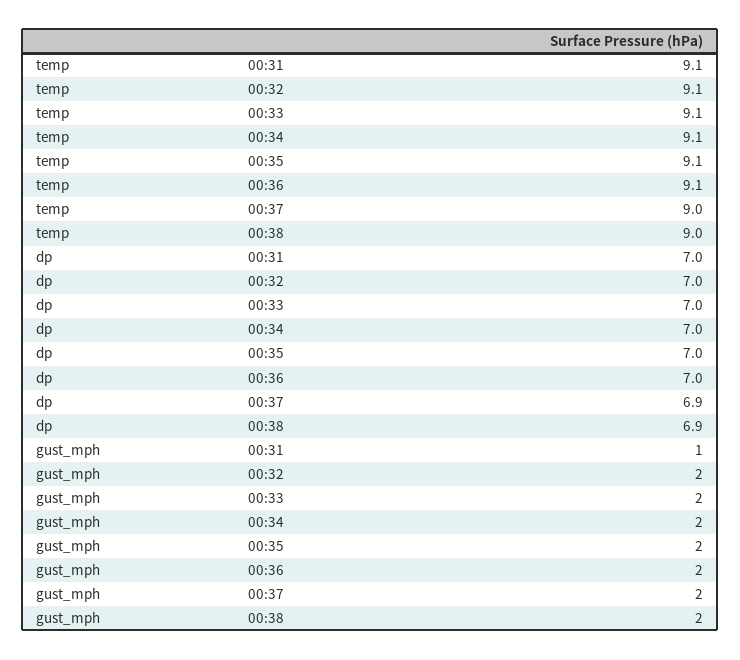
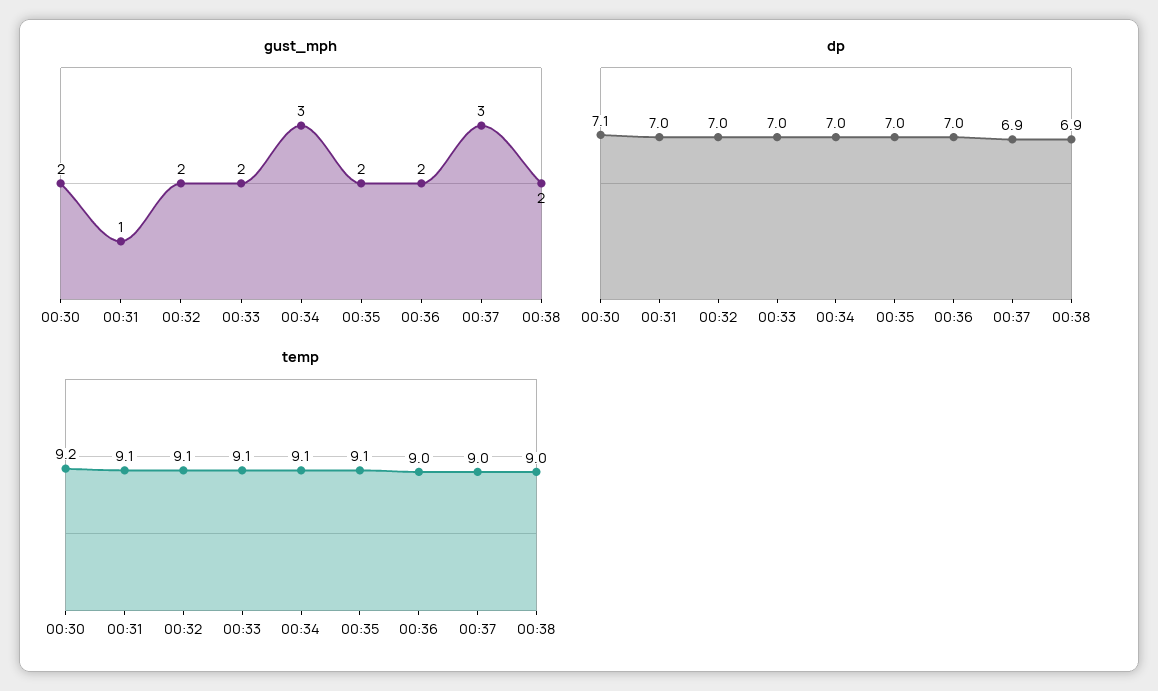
temp, 00:36: 9.1 -> 9
gust_mph, 00:34: 2 -> 3
gust_mph, 00:37: 2 -> 3
gust_mph, 00:30: none -> 2
dp, 00:30: none -> 7.1
temp, 00:30: none -> 9.2

